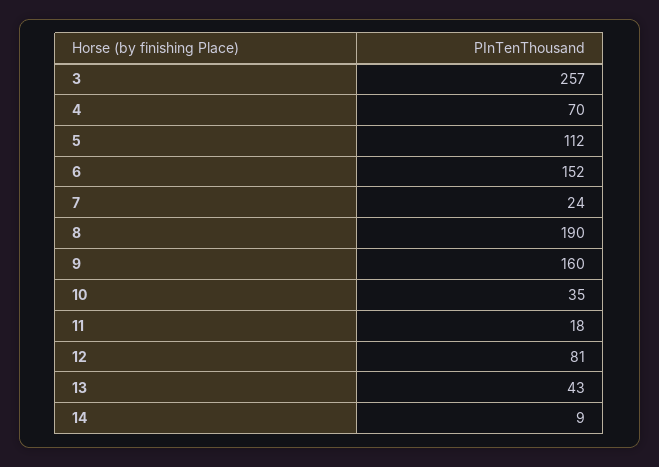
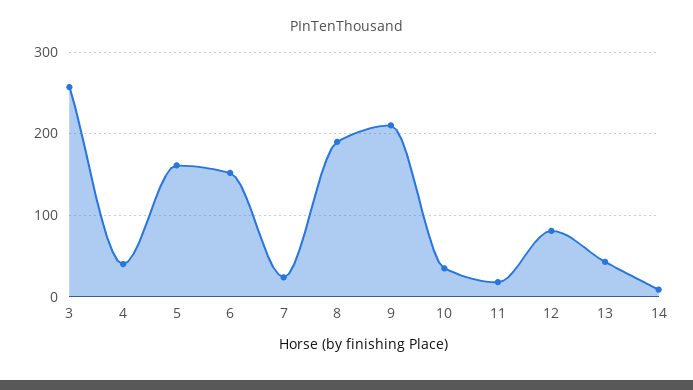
4: 70 -> 40
5: 112 -> 160
9: 160 -> 210

